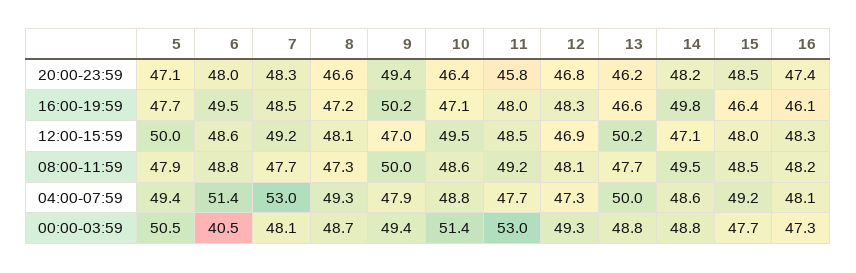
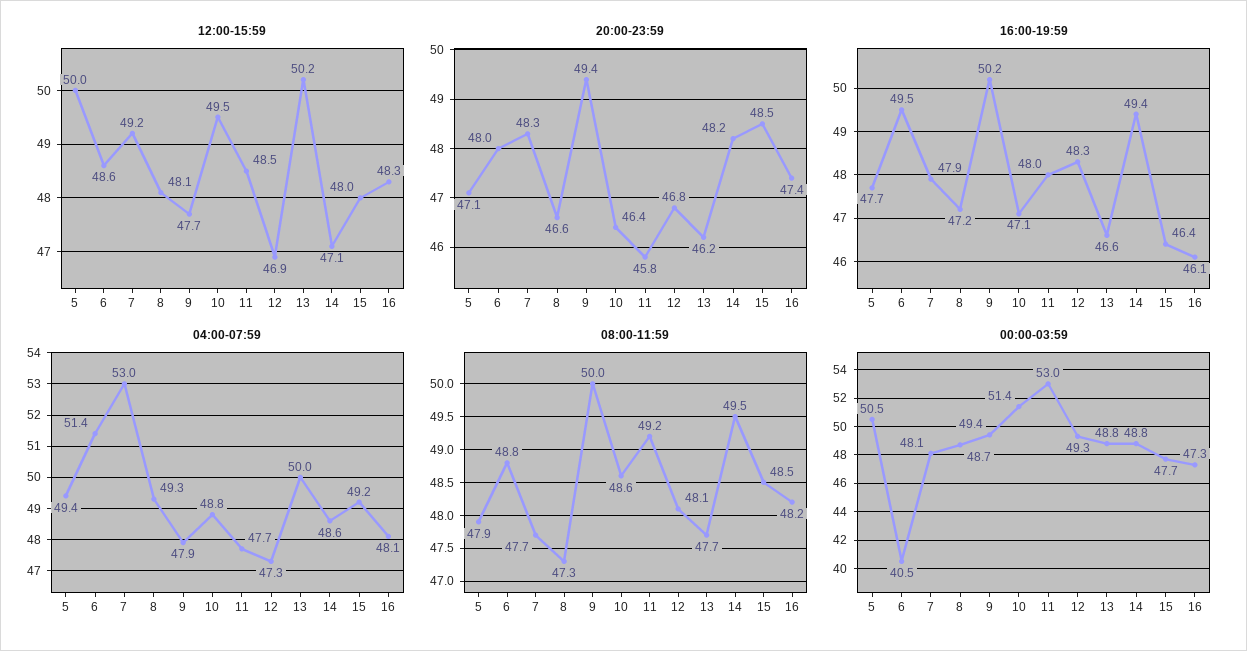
16:00-19:59, 7: 48.5 -> 47.9
16:00-19:59, 14: 49.8 -> 49.4
12:00-15:59, 9: 47 -> 47.7

